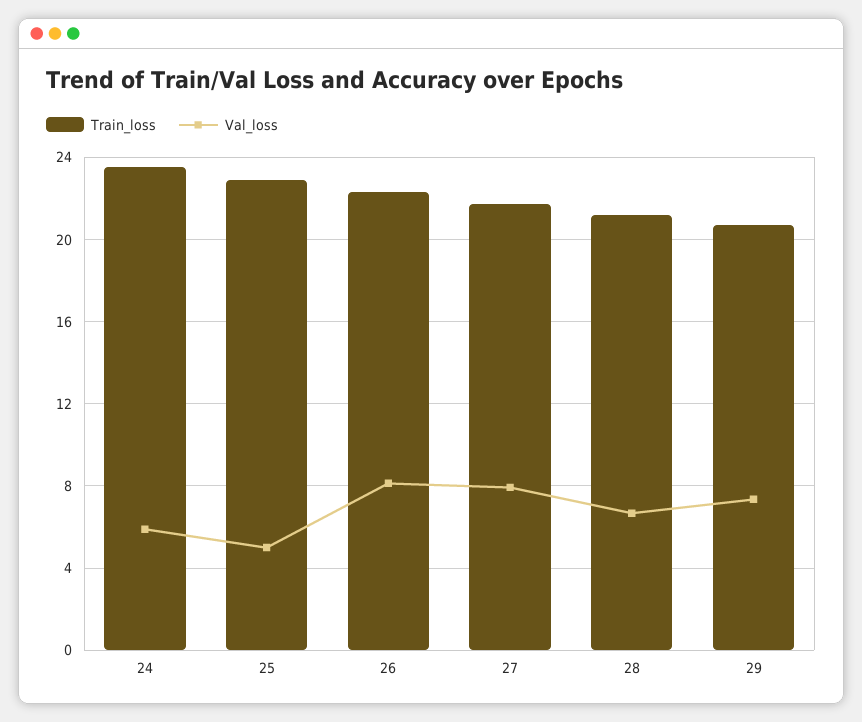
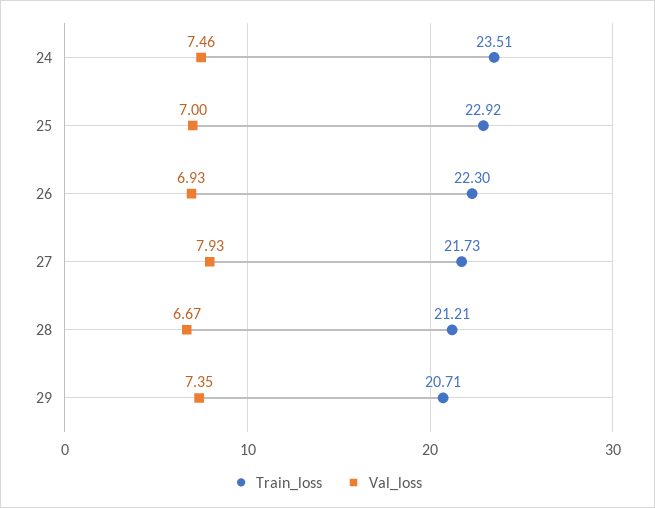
Val_loss, 24: 6 -> 7.46
Val_loss, 25: 5 -> 7
Val_loss, 26: 8 -> 6.93

